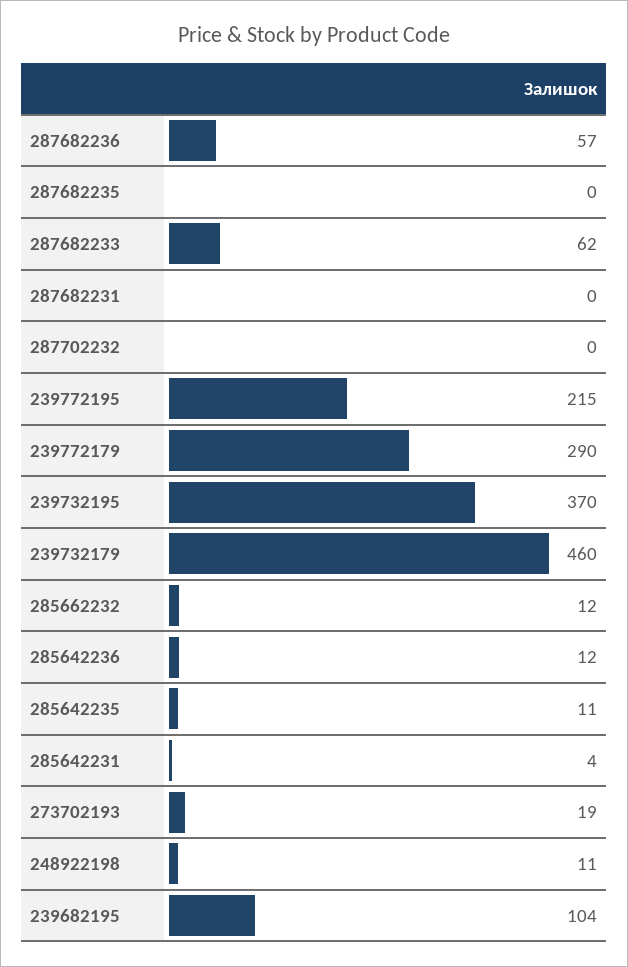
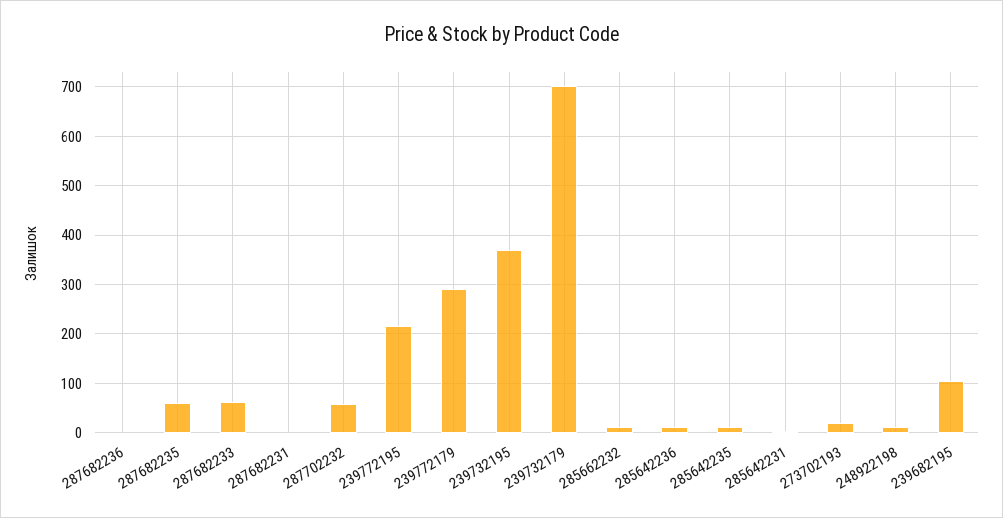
287682236: 57 -> 0
287682235: 0 -> 60
287702232: 0 -> 60
239732179: 460 -> 700

